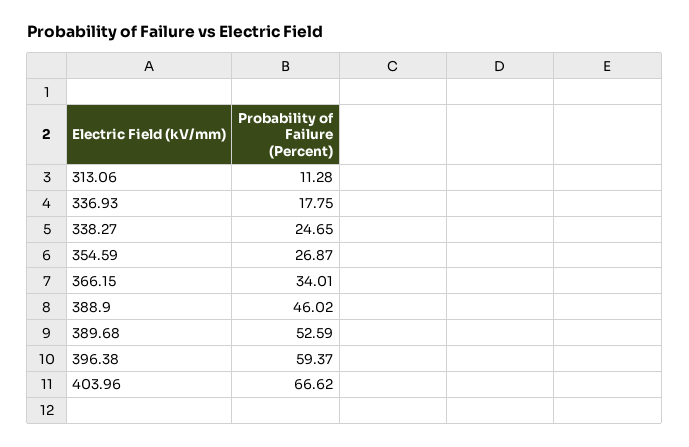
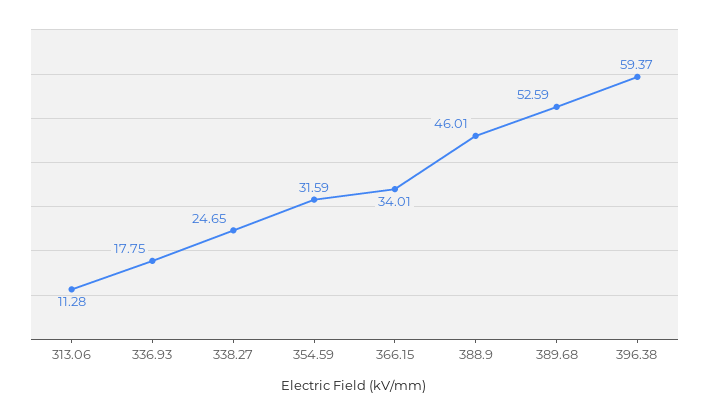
354.59: 26.87 -> 31.59
388.9: 46.02 -> 46.01
403.96: 66.62 -> none

